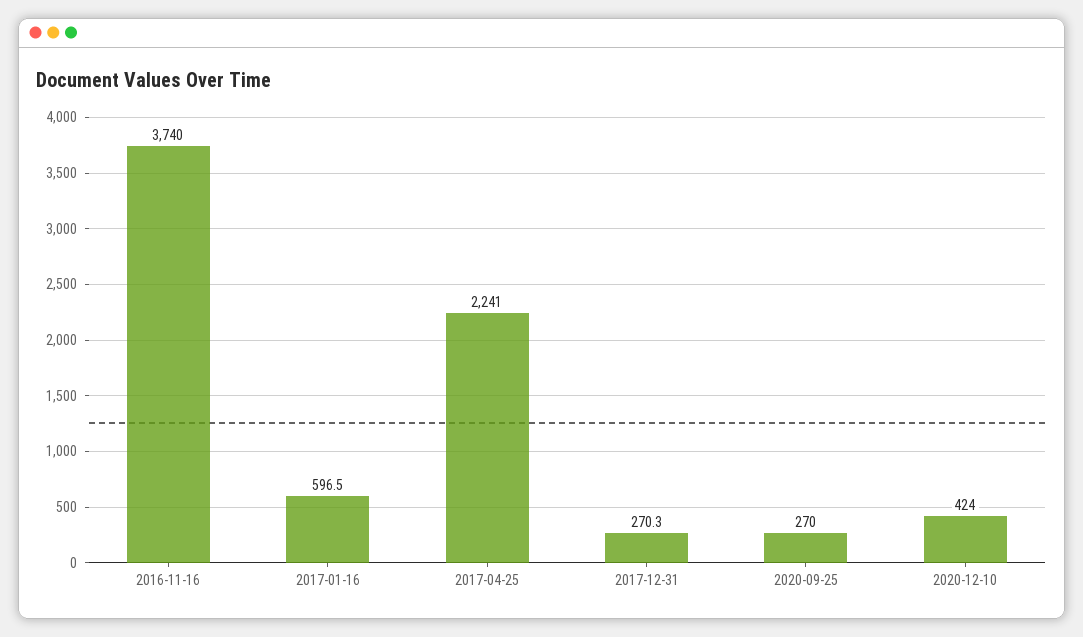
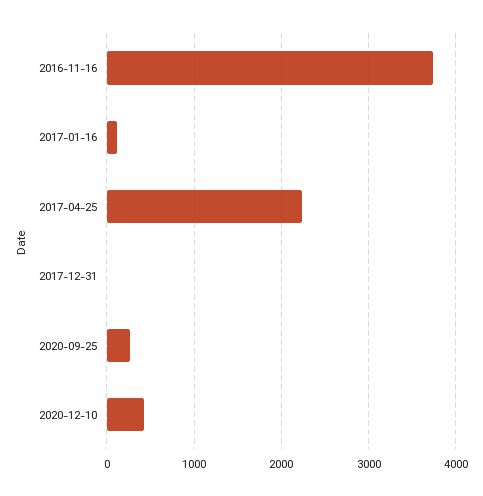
2017-01-16: 596.5 -> 100
2017-12-31: 270.3 -> 0

